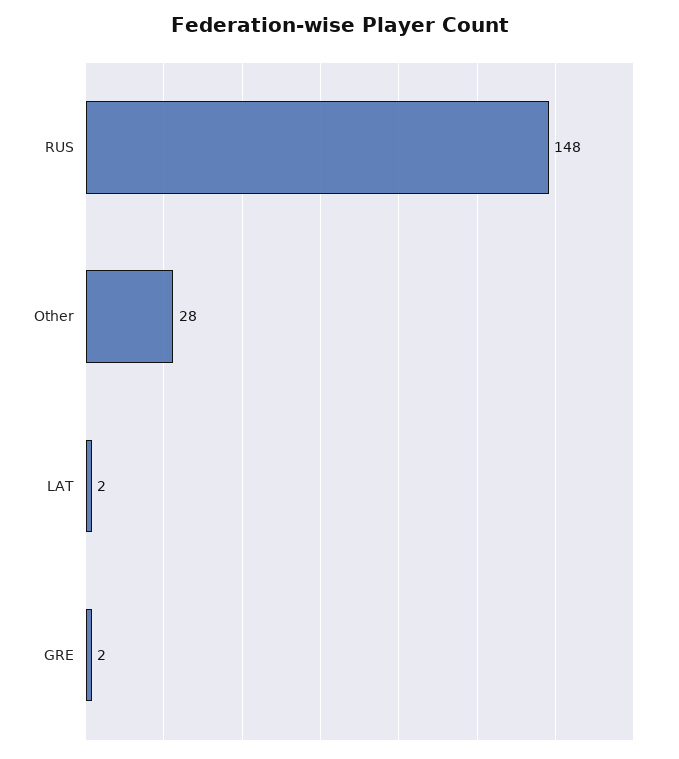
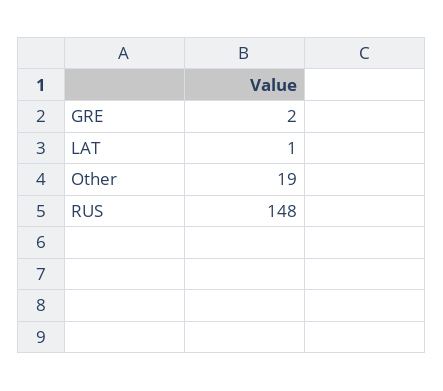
Other: 28 -> 19
LAT: 2 -> 1

